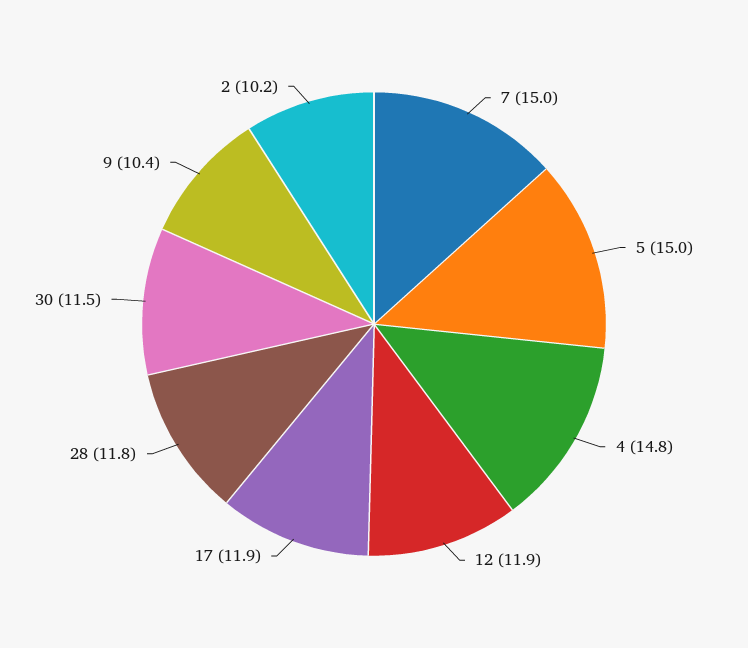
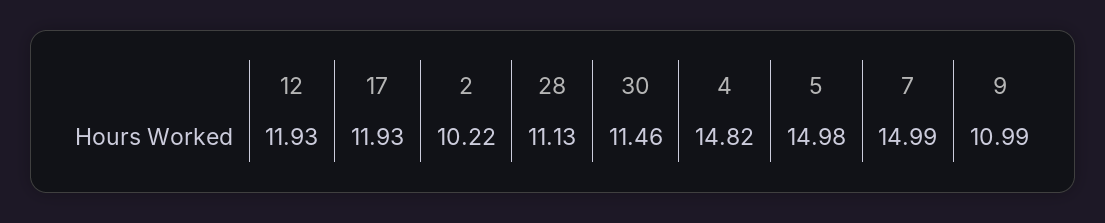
28: 11.8 -> 11.13
9: 10.4 -> 10.99

